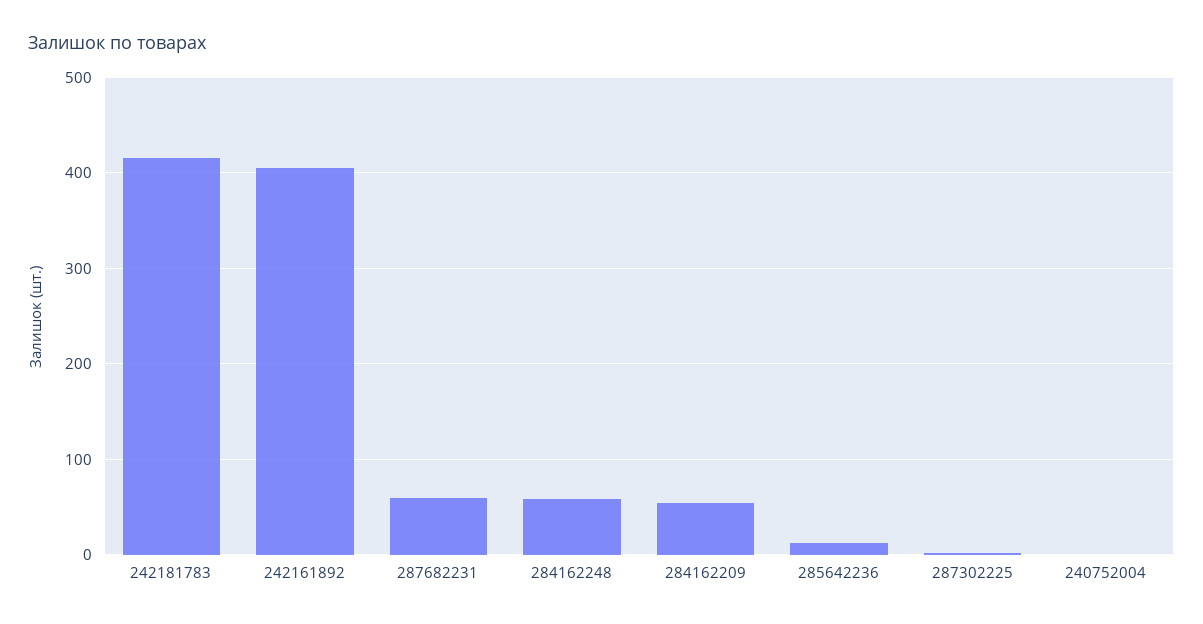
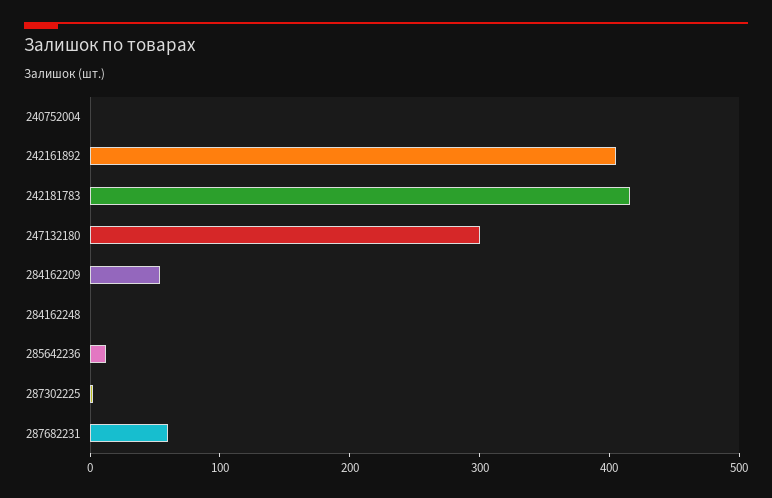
284162248: 60 -> 0
247132180: none -> 300

